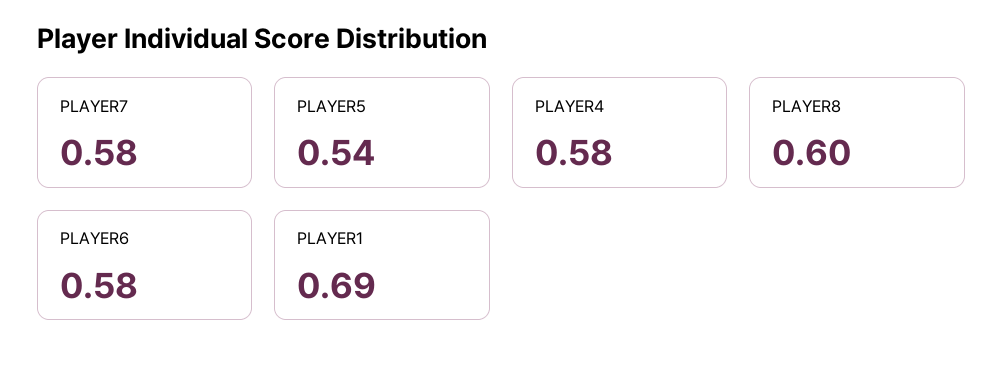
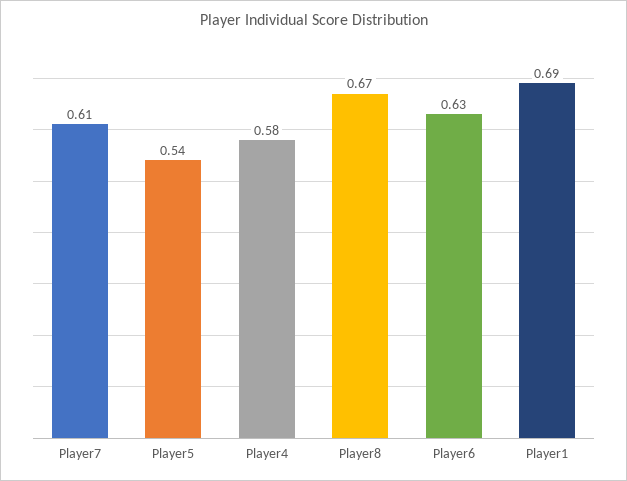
PLAYER7: 0.58 -> 0.61
PLAYER8: 0.6 -> 0.67
PLAYER6: 0.58 -> 0.63

